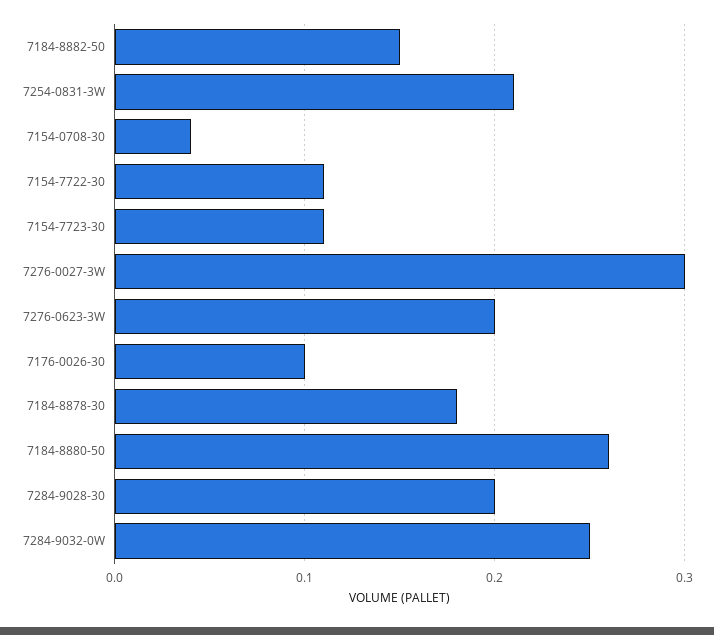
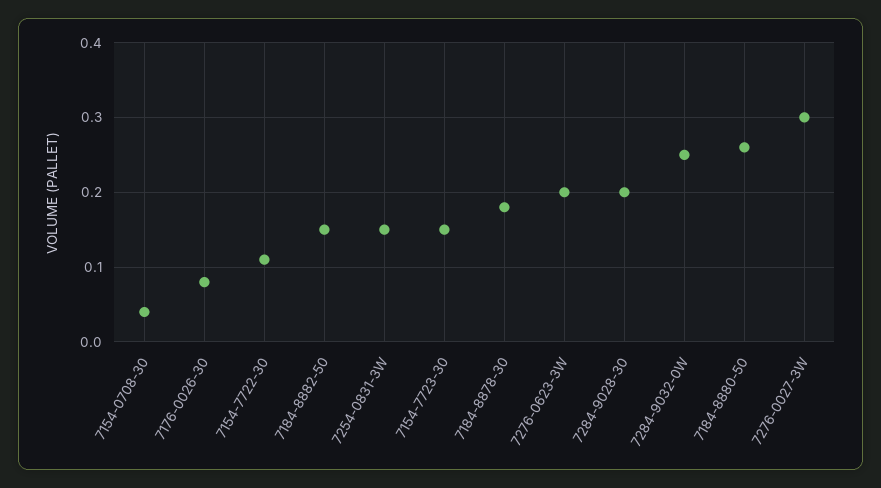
7254-0831-3W: 0.21 -> 0.15
7154-7723-30: 0.11 -> 0.15
7176-0026-30: 0.1 -> 0.08

